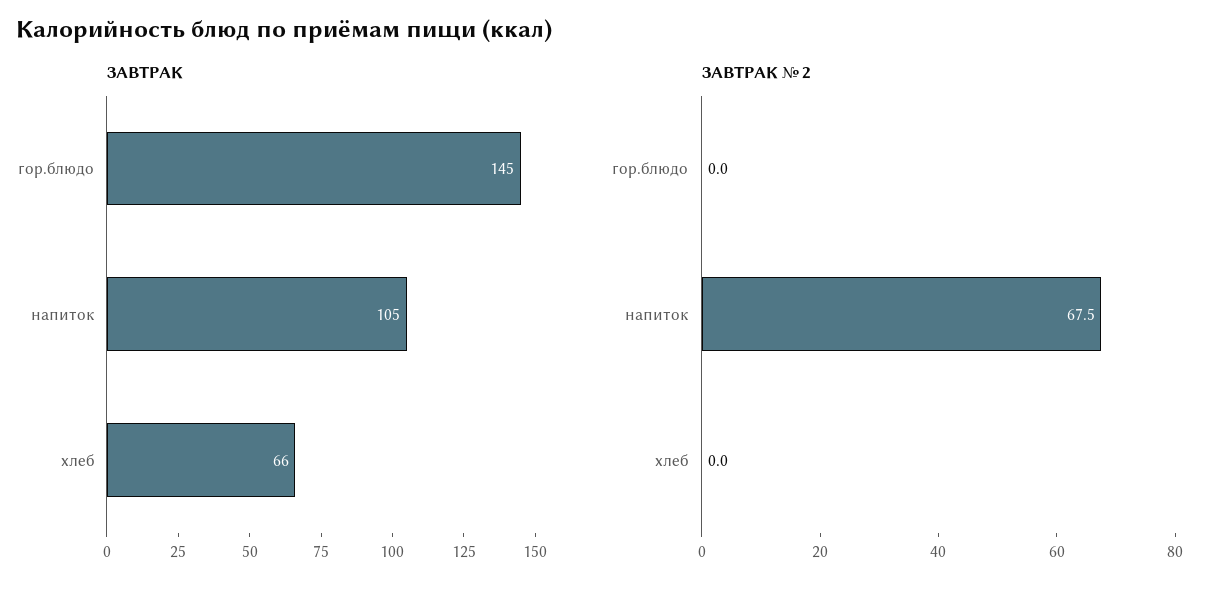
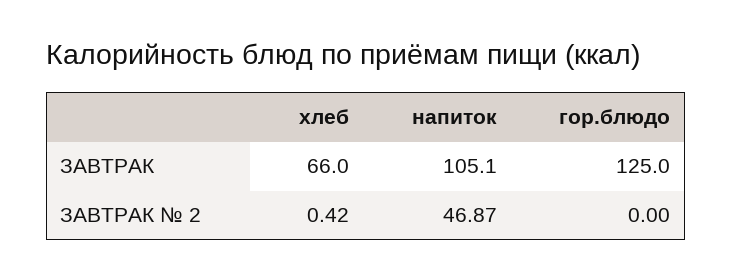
ЗАВТРАК, гор.блюдо: 145 -> 125
ЗАВТРАК № 2, напиток: 67.5 -> 46.87
ЗАВТРАК № 2, хлеб: 0 -> 0.42

